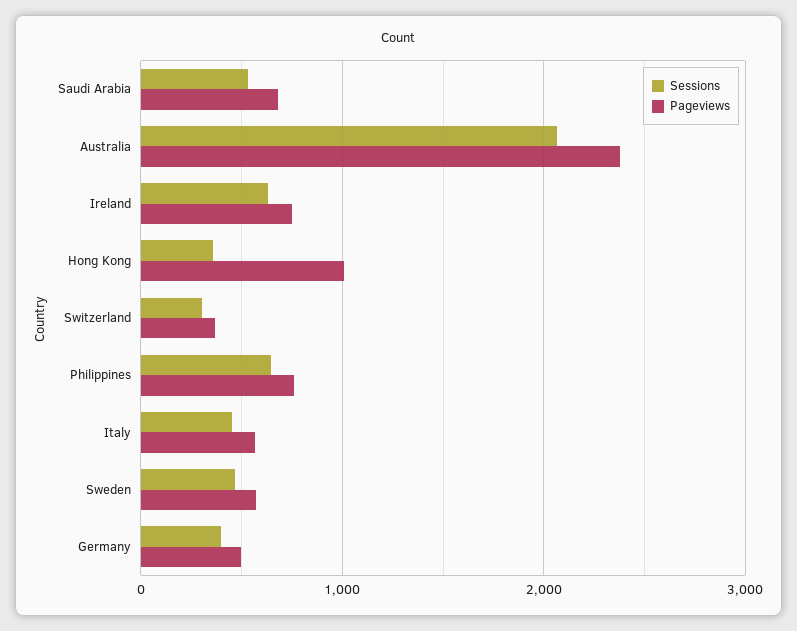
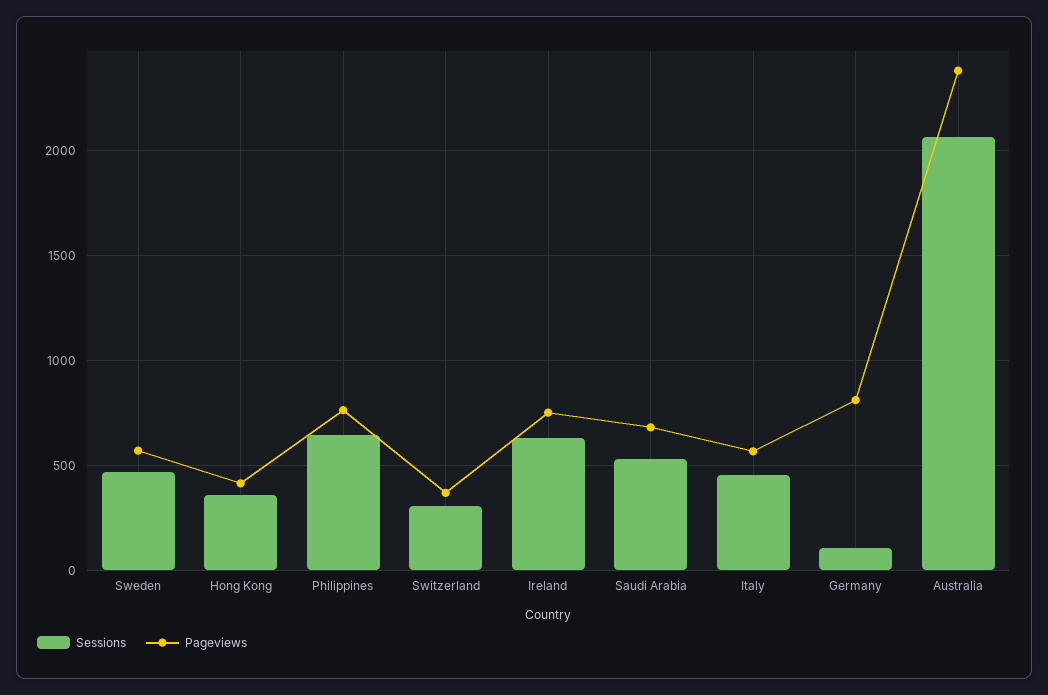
Pageviews, Hong Kong: 1000 -> 400
Sessions, Germany: 400 -> 100
Pageviews, Germany: 500 -> 800

